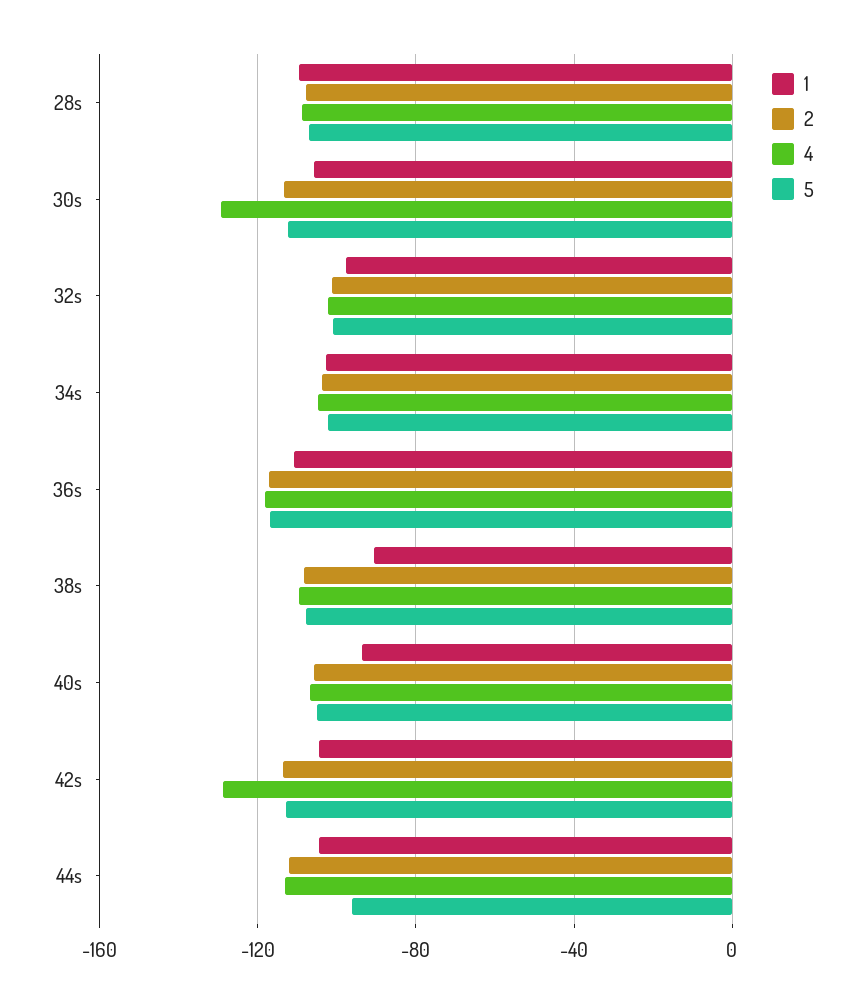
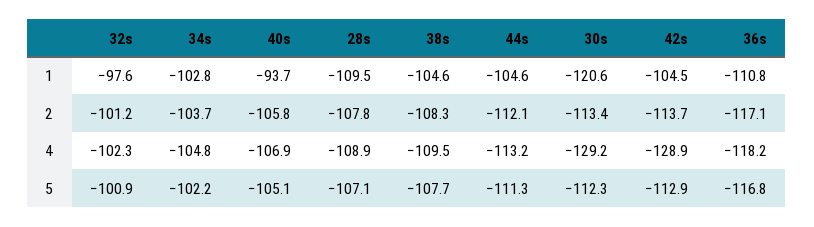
1, 30s: -105 -> -120.6
1, 38s: -90 -> -104.6
5, 44s: -95 -> -111.3

